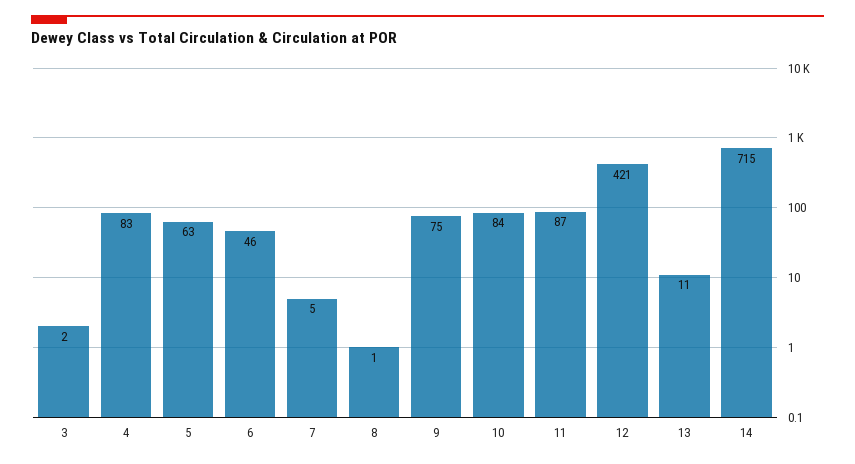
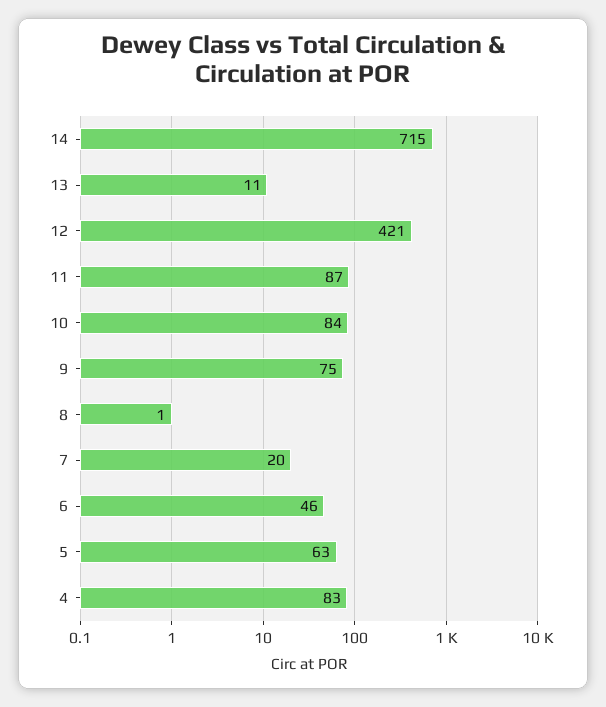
3: 2 -> none
7: 5 -> 20

